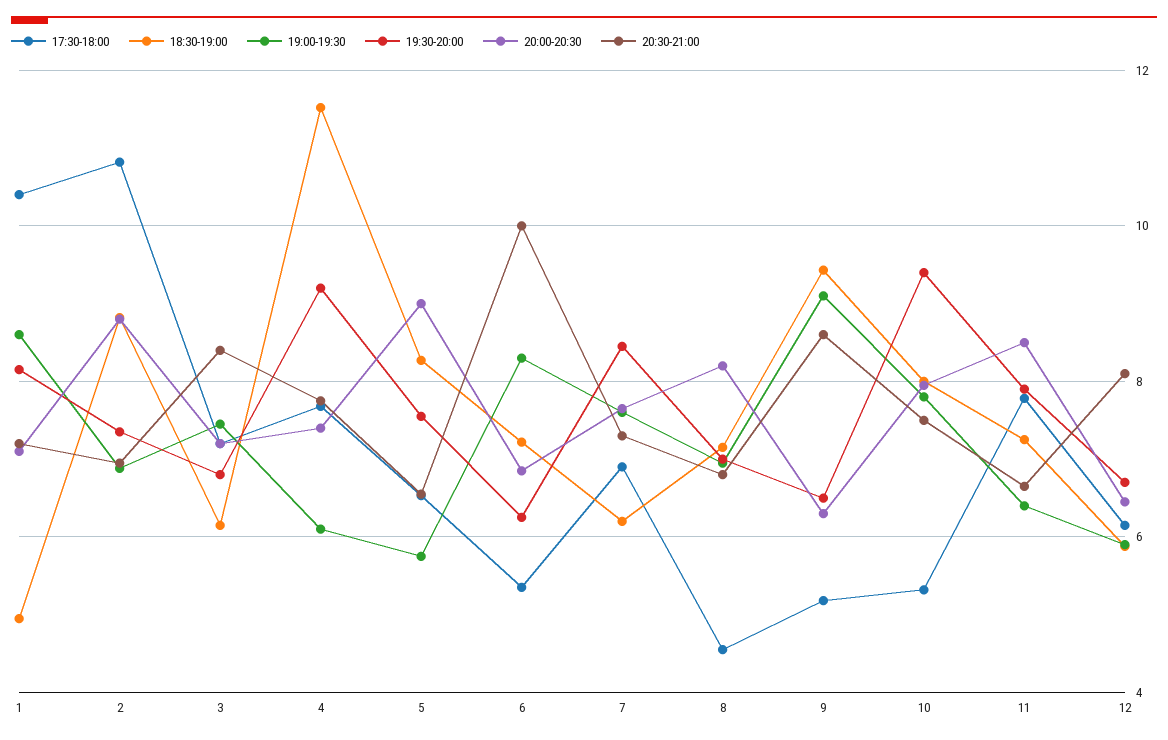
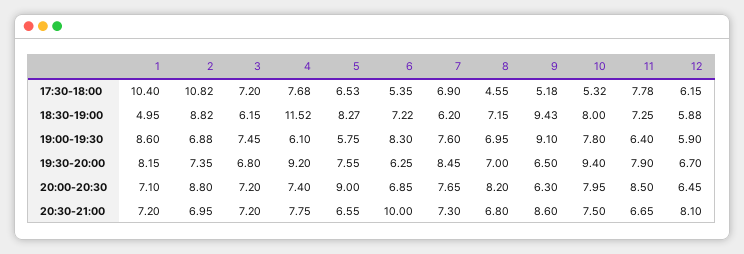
20:30-21:00, 3: 8.4 -> 7.2

